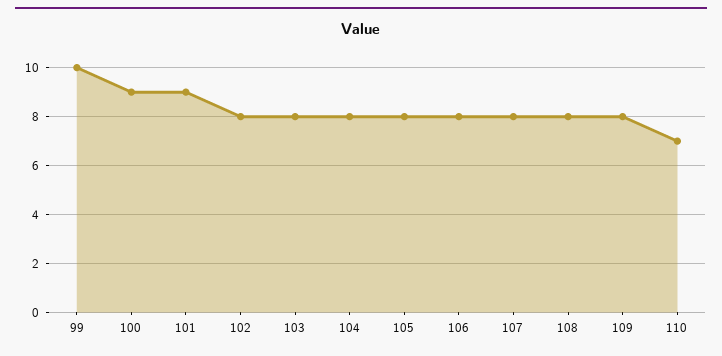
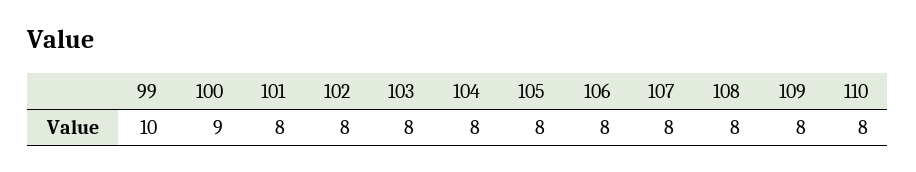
101: 9 -> 8
110: 7 -> 8

